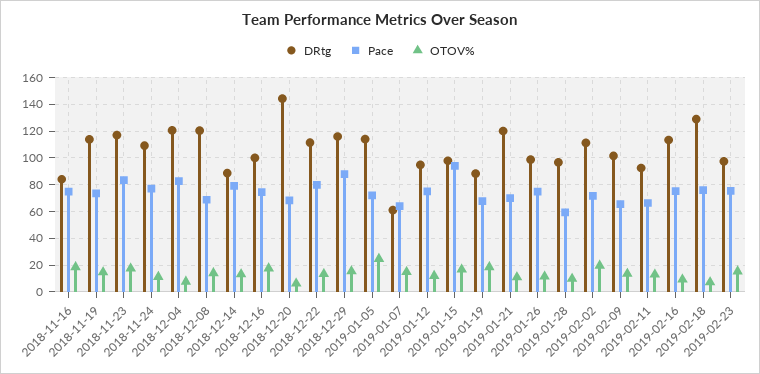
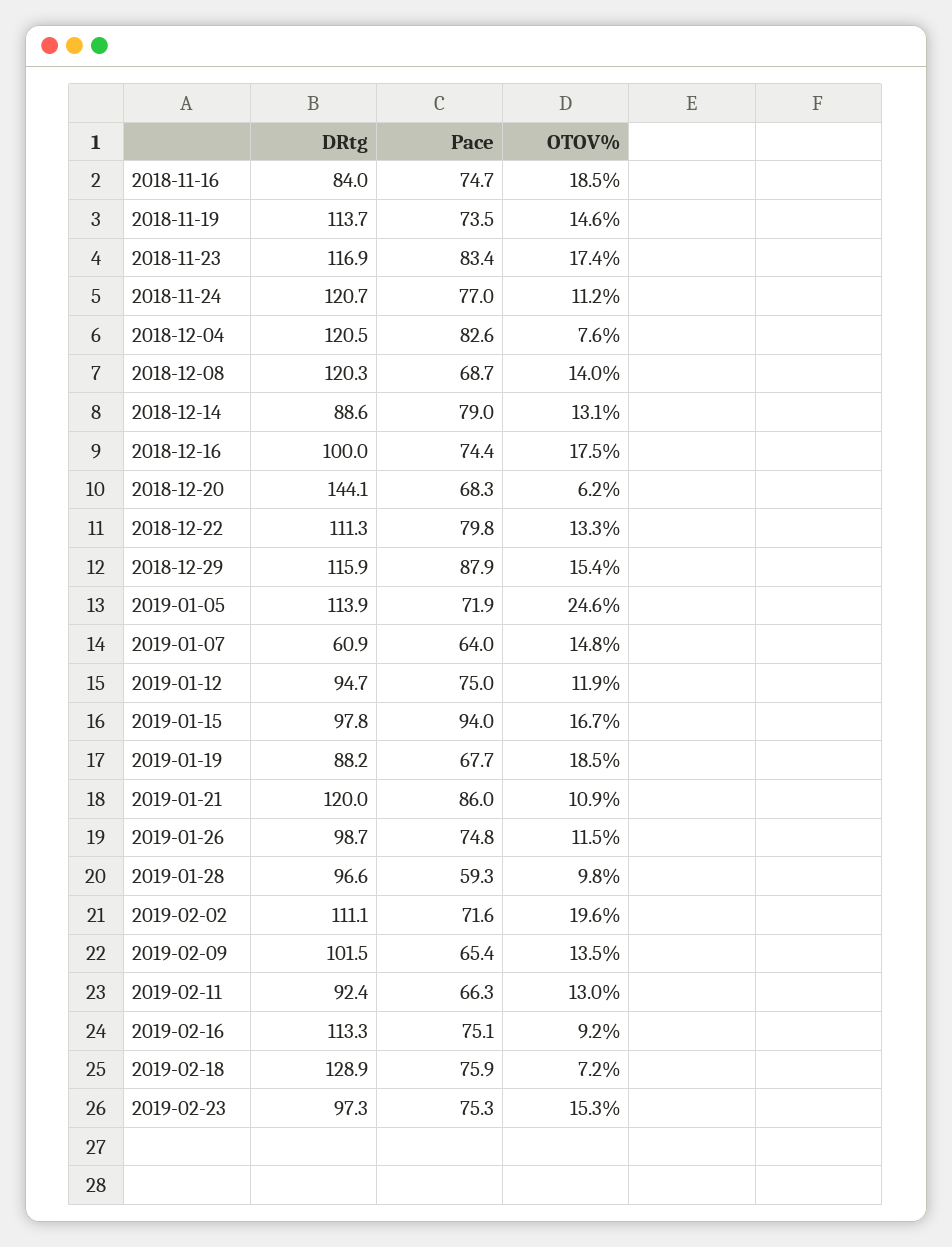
DRtg, 2018-11-24: 110 -> 120.7
Pace, 2019-01-21: 70 -> 86

